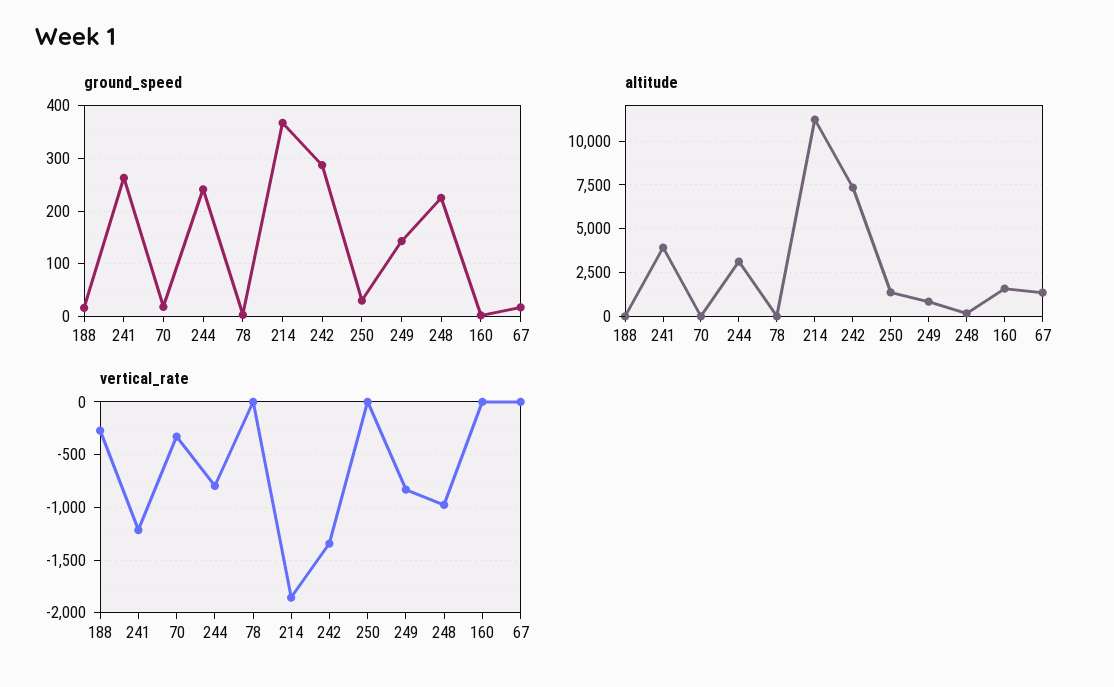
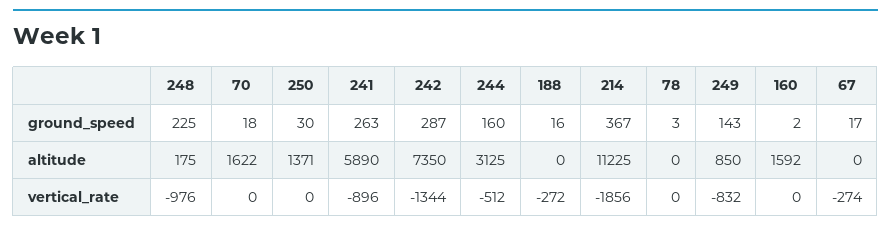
ground_speed, 244: 240 -> 160
altitude, 241: 4000 -> 5890
altitude, 70: 0 -> 1622
altitude, 67: 1500 -> 0
vertical_rate, 241: -1200 -> -896
vertical_rate, 70: -300 -> 0
vertical_rate, 244: -800 -> -512
vertical_rate, 67: 0 -> -274

